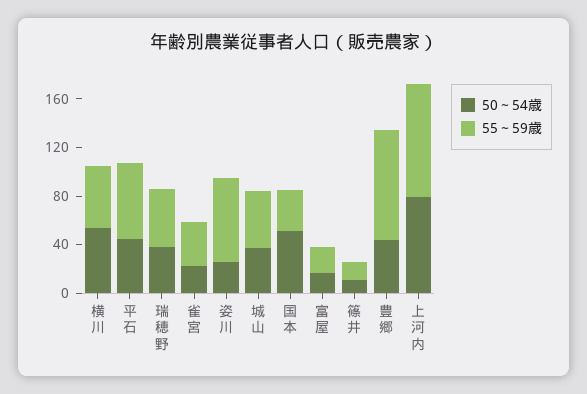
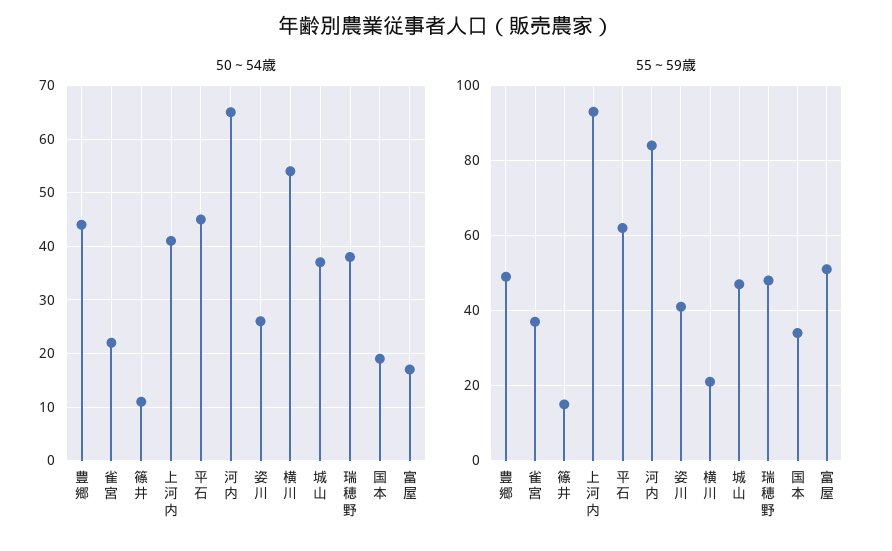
55～59歳, 横川: 50 -> 20
55～59歳, 姿川: 70 -> 40
50～54歳, 国本: 50 -> 20
55～59歳, 富屋: 20 -> 50
55～59歳, 豊郷: 90 -> 50
50～54歳, 上河内: 80 -> 40
50～54歳, 河内: none -> 65
55～59歳, 河内: none -> 85

